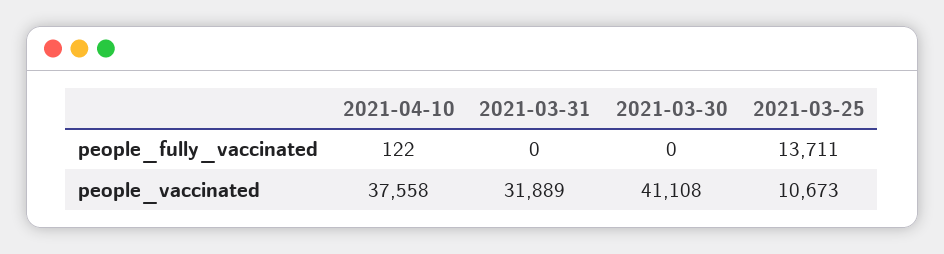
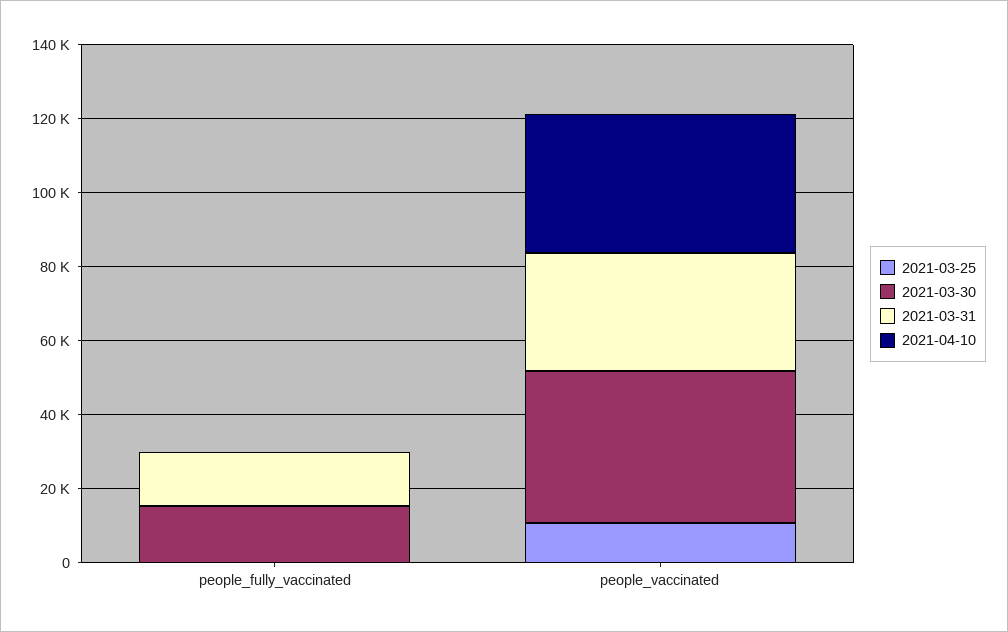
2021-03-31, people_fully_vaccinated: 0 -> 15000
2021-03-30, people_fully_vaccinated: 0 -> 15000
2021-03-25, people_fully_vaccinated: 13711 -> 0

